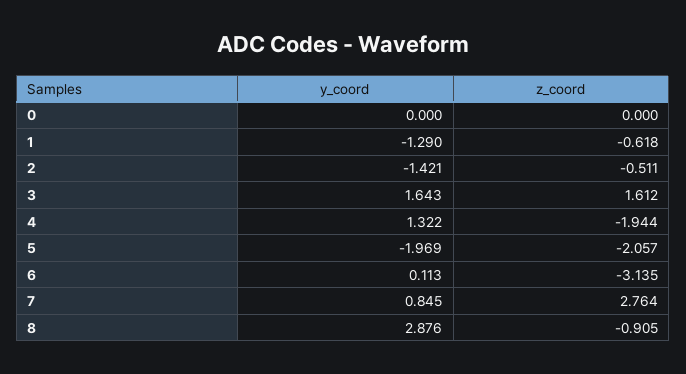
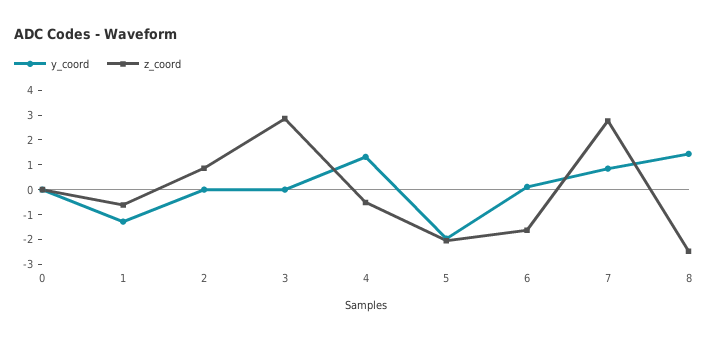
y_coord, 2: -1.421 -> 0
z_coord, 2: -0.511 -> 1
y_coord, 3: 1.643 -> 0
z_coord, 3: 1.612 -> 3
z_coord, 4: -1.944 -> -0.5
z_coord, 6: -3.135 -> -1.5
y_coord, 8: 2.876 -> 1.5
z_coord, 8: -0.905 -> -2.5

